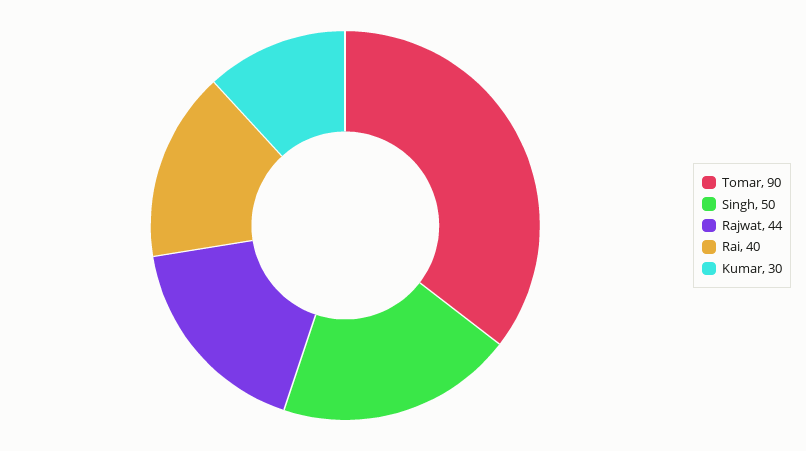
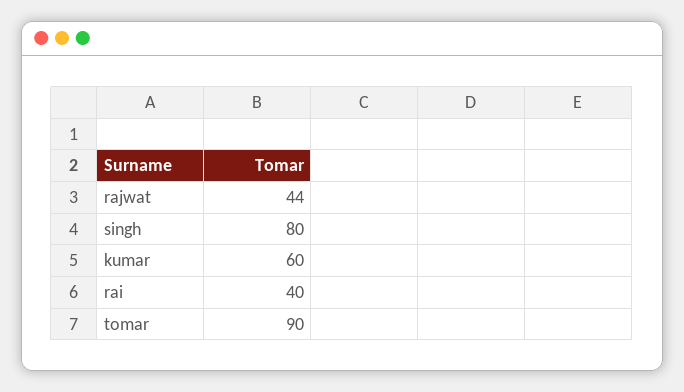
Singh: 50 -> 80
Kumar: 30 -> 60

